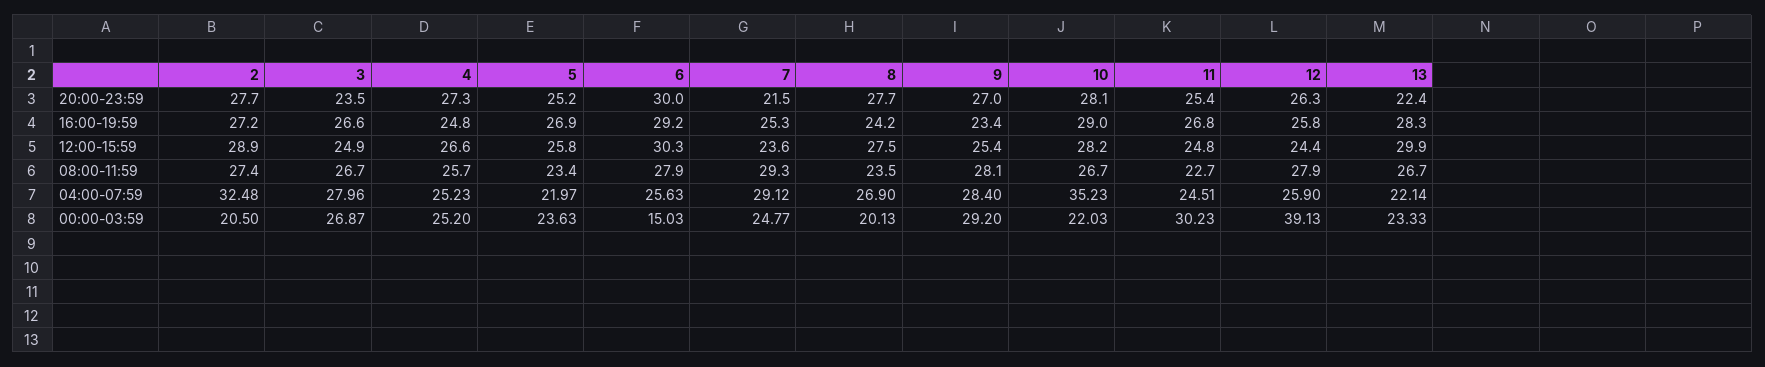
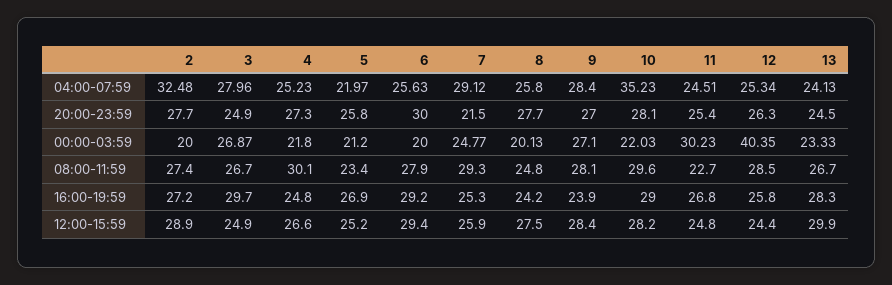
3, 20:00-23:59: 23.5 -> 24.9
5, 20:00-23:59: 25.2 -> 25.8
13, 20:00-23:59: 22.4 -> 24.5
3, 16:00-19:59: 26.6 -> 29.7
9, 16:00-19:59: 23.4 -> 23.9
5, 12:00-15:59: 25.8 -> 25.2
6, 12:00-15:59: 30.3 -> 29.4
7, 12:00-15:59: 23.6 -> 25.9
9, 12:00-15:59: 25.4 -> 28.4
4, 08:00-11:59: 25.7 -> 30.1
8, 08:00-11:59: 23.5 -> 24.8
10, 08:00-11:59: 26.7 -> 29.6
12, 08:00-11:59: 27.9 -> 28.5
8, 04:00-07:59: 26.9 -> 25.8
12, 04:00-07:59: 25.9 -> 25.34
13, 04:00-07:59: 22.14 -> 24.13
2, 00:00-03:59: 20.5 -> 20
4, 00:00-03:59: 25.2 -> 21.8
5, 00:00-03:59: 23.63 -> 21.2
6, 00:00-03:59: 15.03 -> 20
9, 00:00-03:59: 29.2 -> 27.1
12, 00:00-03:59: 39.13 -> 40.35

